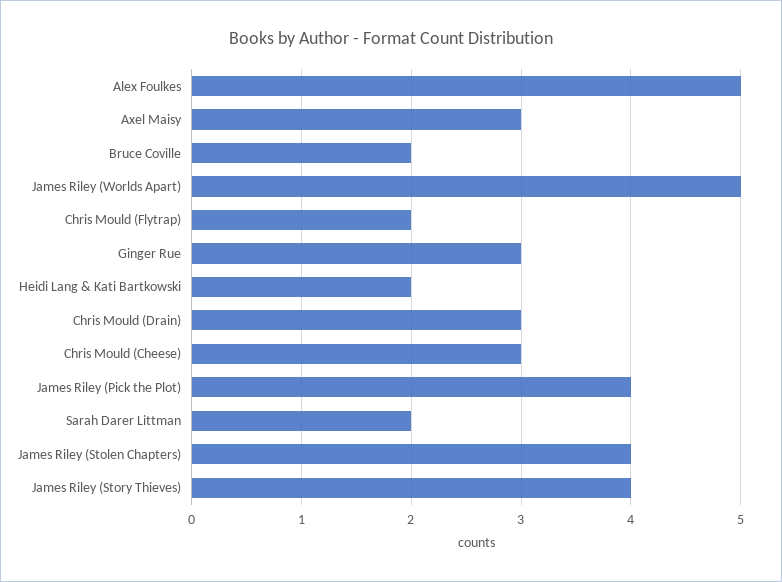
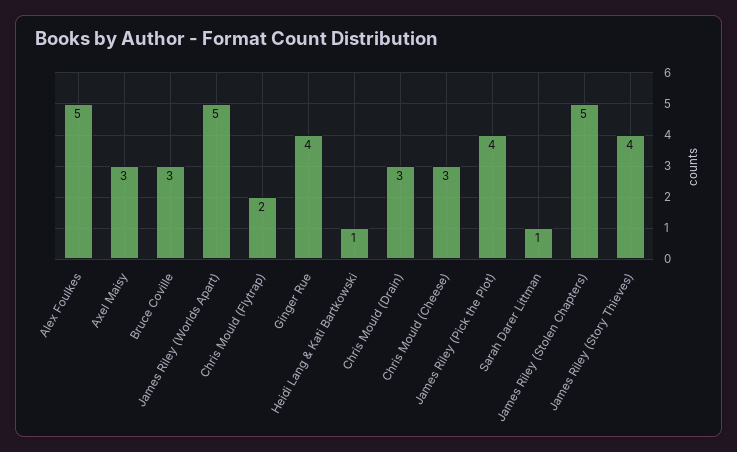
Bruce Coville: 2 -> 3
Ginger Rue: 3 -> 4
Heidi Lang & Kati Bartkowski: 2 -> 1
Sarah Darer Littman: 2 -> 1
James Riley (Stolen Chapters): 4 -> 5

